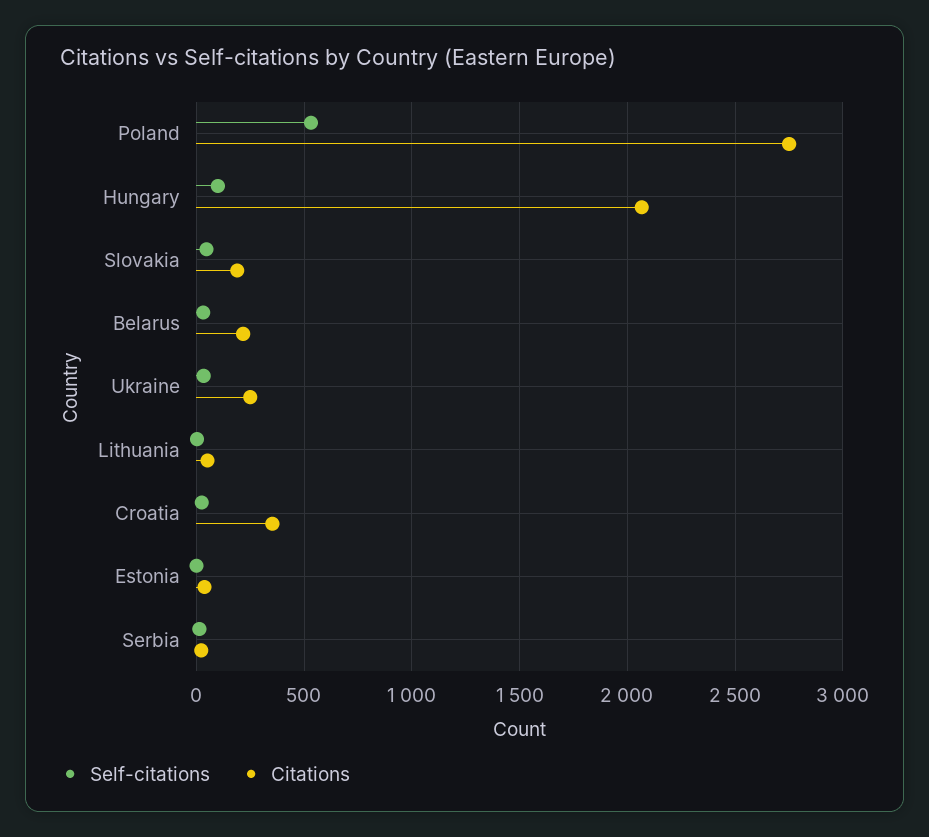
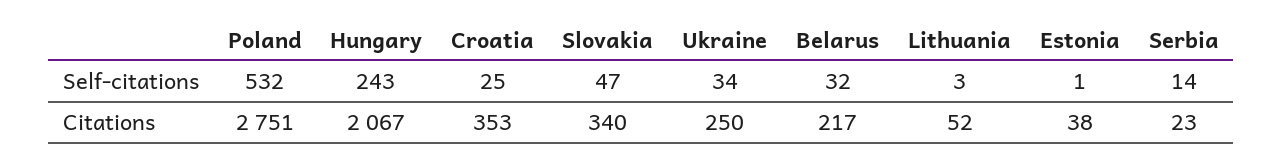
Self-citations, Hungary: 100 -> 243
Citations, Slovakia: 200 -> 340

